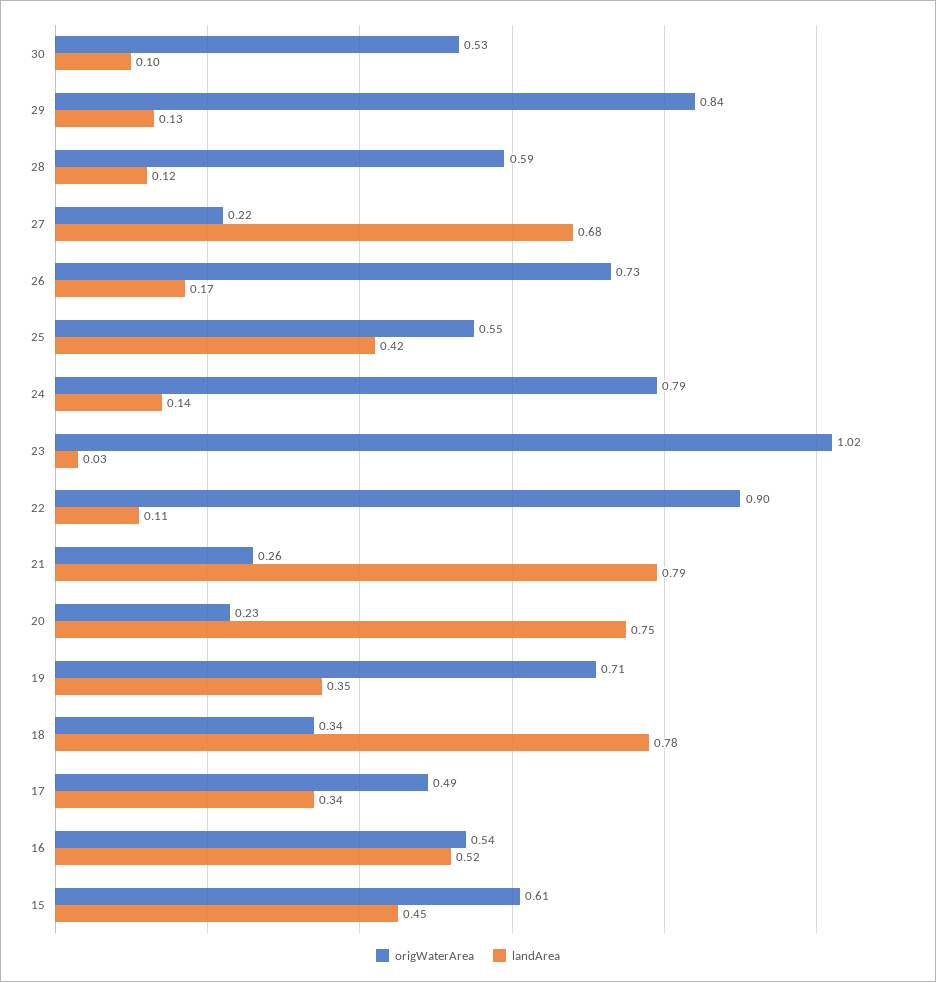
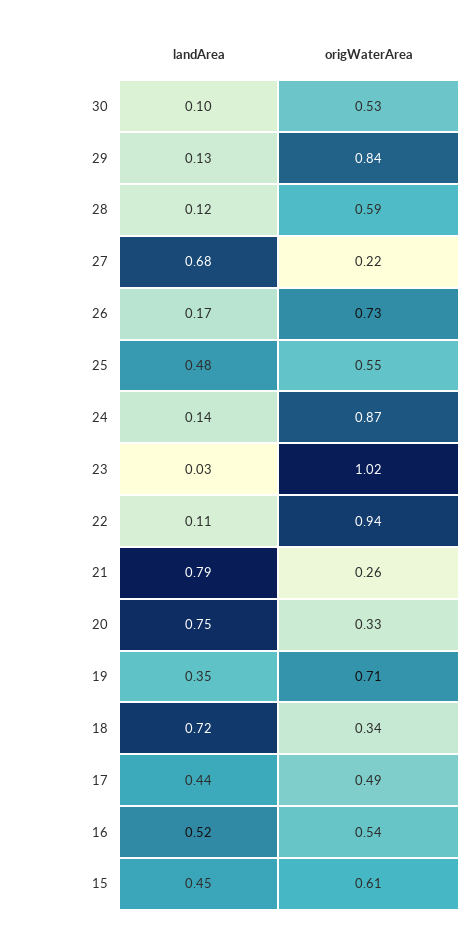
landArea, 25: 0.42 -> 0.48
origWaterArea, 24: 0.79 -> 0.87
origWaterArea, 22: 0.9 -> 0.94
origWaterArea, 20: 0.23 -> 0.33
landArea, 18: 0.78 -> 0.72
landArea, 17: 0.34 -> 0.44

